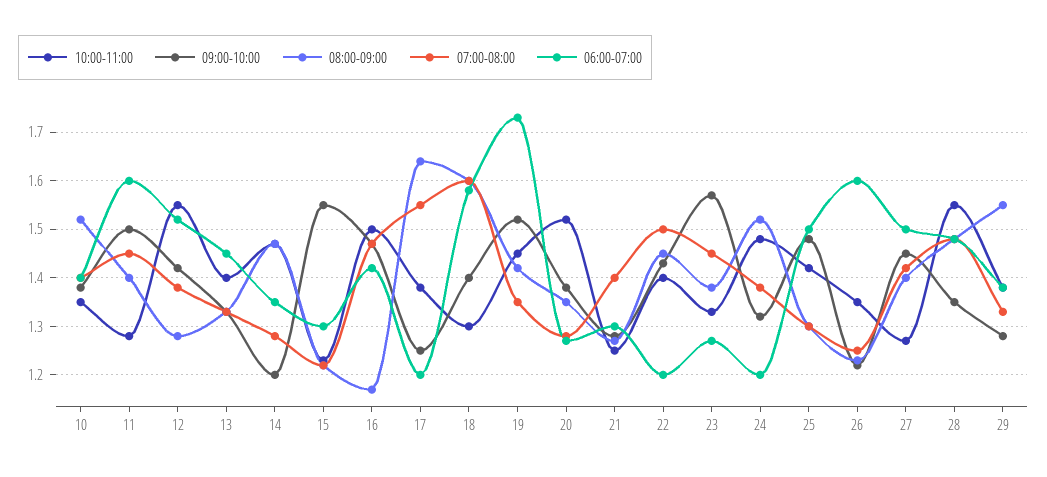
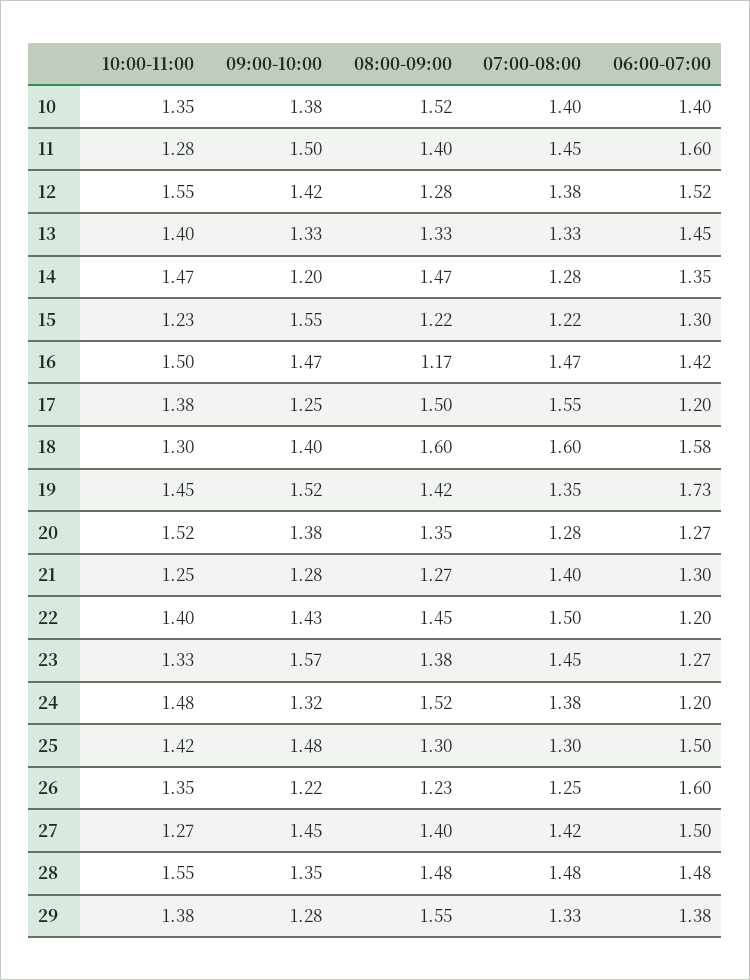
08:00-09:00, 17: 1.65 -> 1.5

